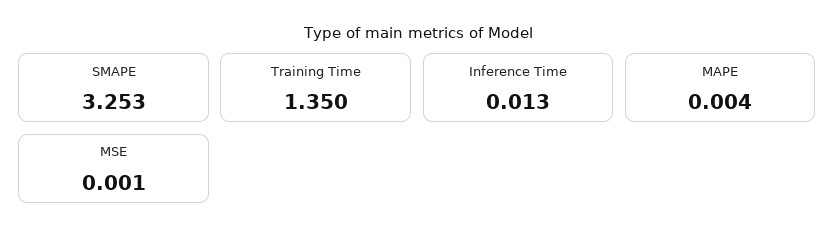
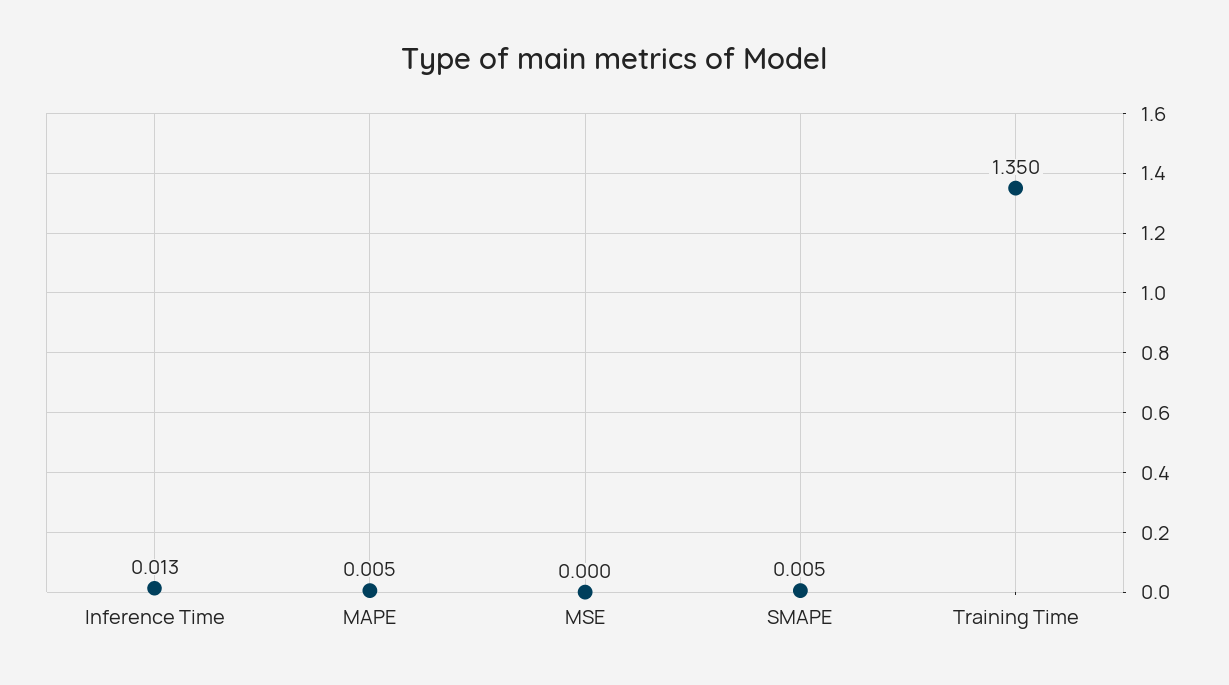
SMAPE: 3.253 -> 0.005
MAPE: 0.004 -> 0.005
MSE: 0.001 -> 0

